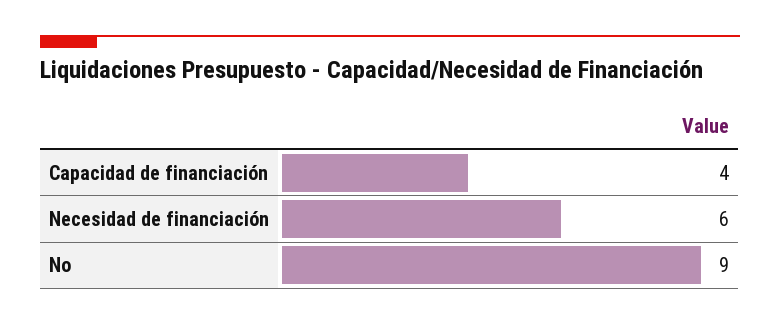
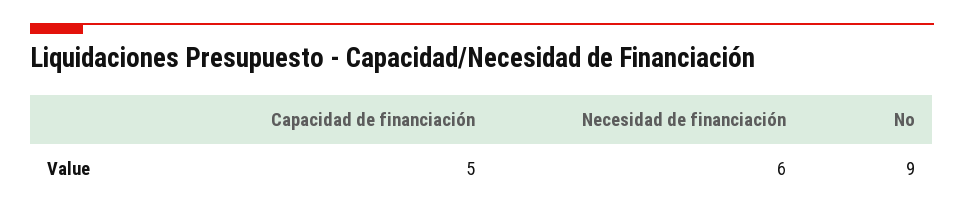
Capacidad de financiación: 4 -> 5

